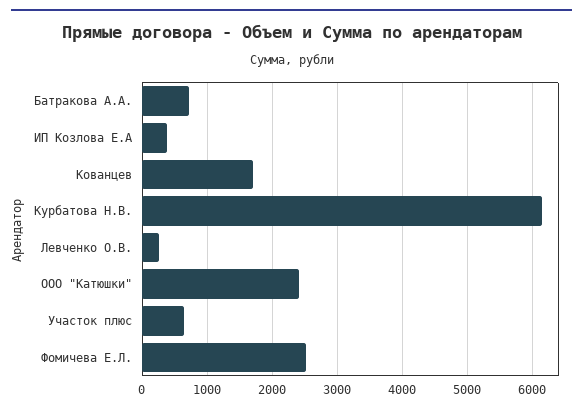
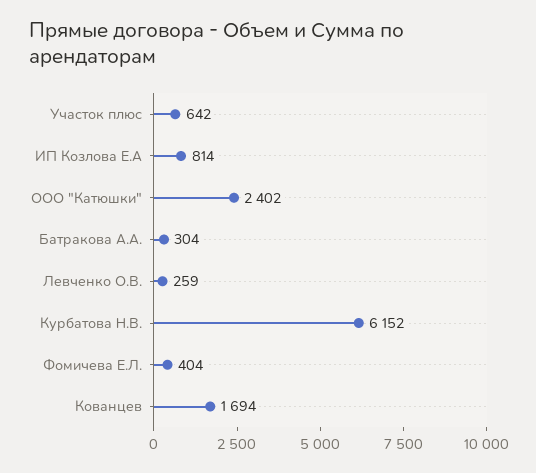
Батракова А.А.: 700 -> 304
ИП Козлова Е.А: 400 -> 814
Фомичева Е.Л.: 2500 -> 404

